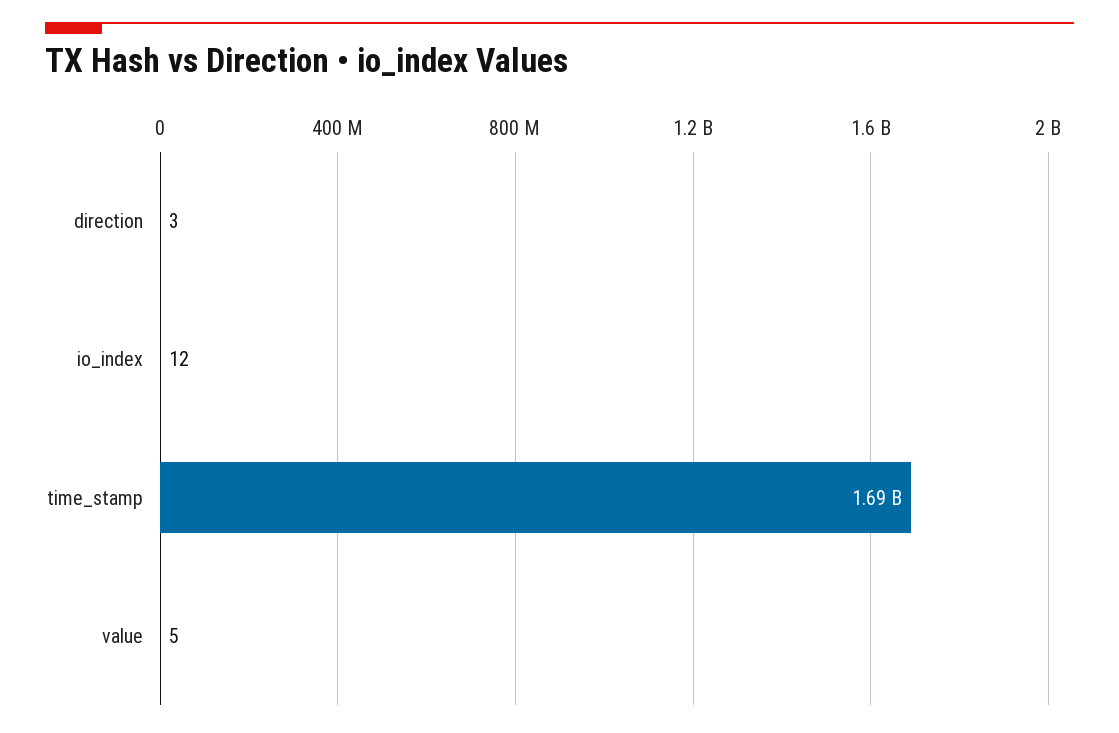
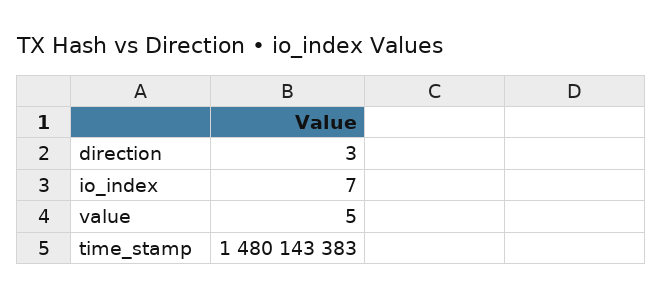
io_index: 12 -> 7
time_stamp: 1690000000 -> 1480143383

